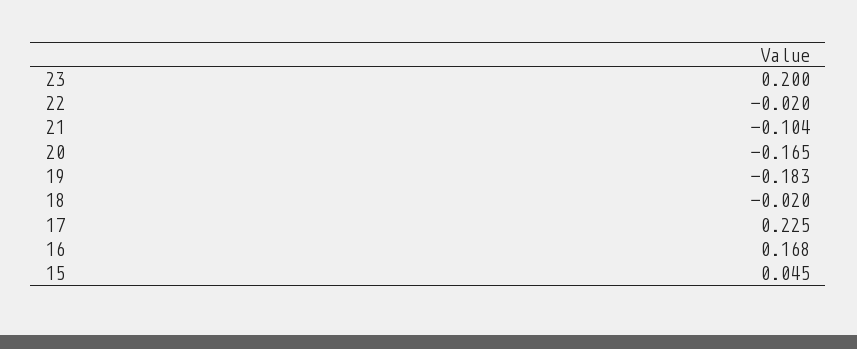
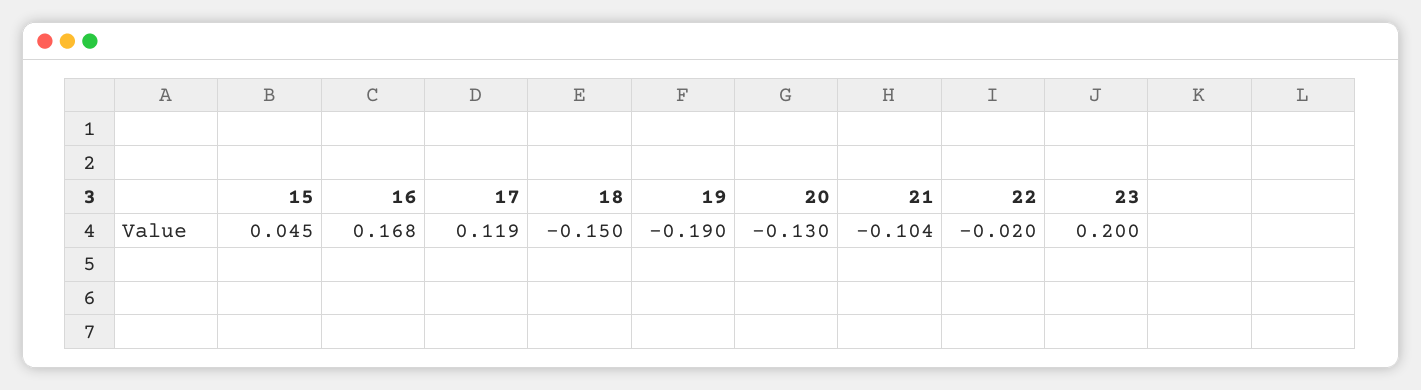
20: -0.165 -> -0.13
19: -0.183 -> -0.19
18: -0.02 -> -0.15
17: 0.225 -> 0.119

